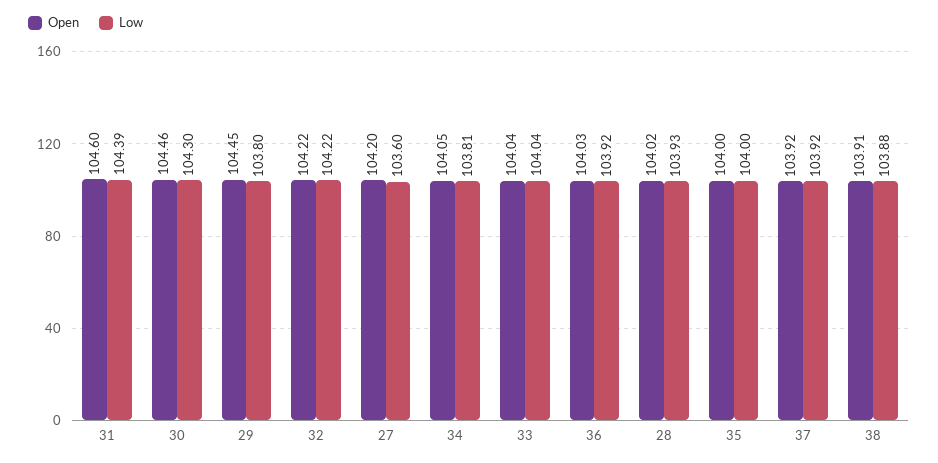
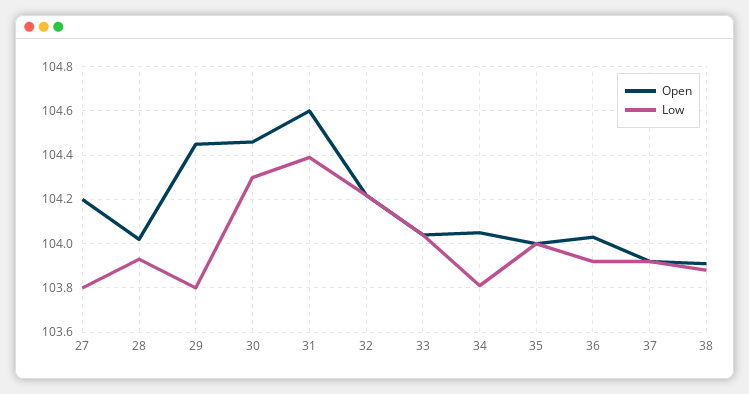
Low, 27: 103.6 -> 103.8

